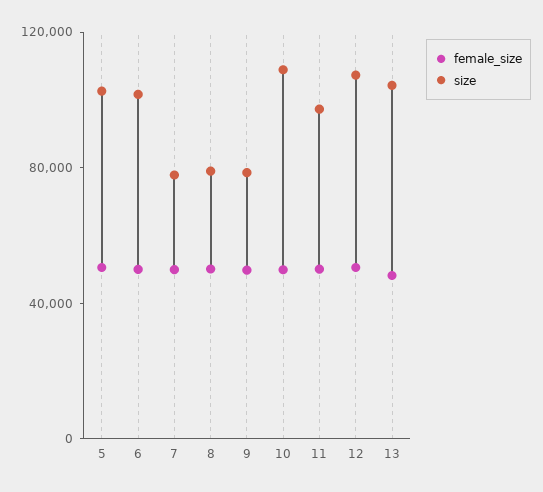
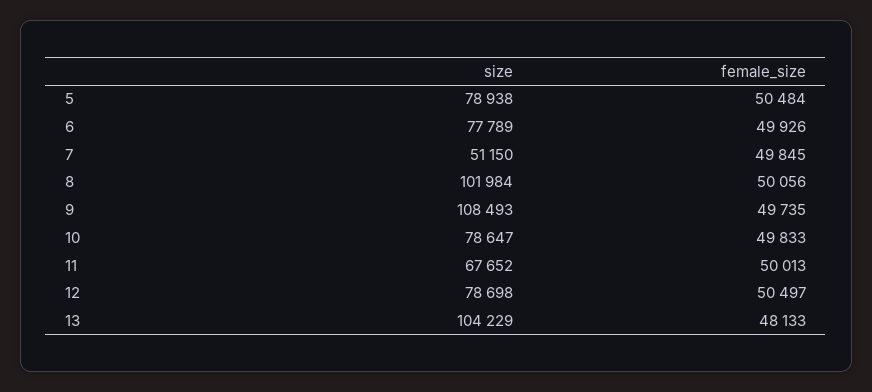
size, 5: 100000 -> 78938
size, 6: 100000 -> 77789
size, 7: 80000 -> 51150
size, 8: 80000 -> 101984
size, 9: 80000 -> 108493
size, 10: 110000 -> 78647
size, 11: 100000 -> 67652
size, 12: 110000 -> 78698

